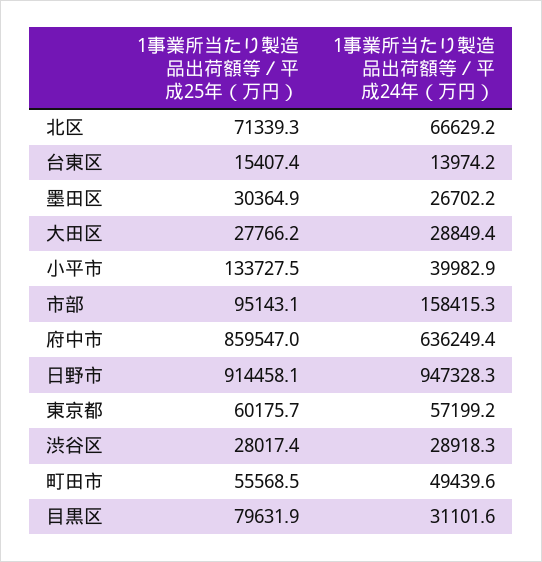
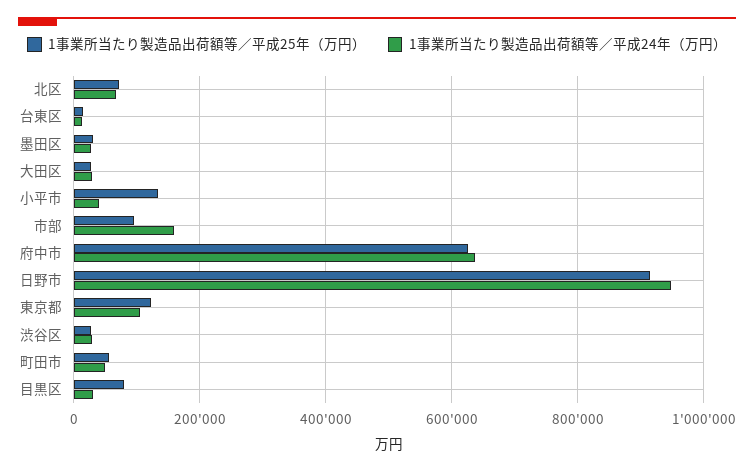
1事業所当たり製造品出荷額等／平成25年（万円）, 府中市: 859547 -> 620000
1事業所当たり製造品出荷額等／平成25年（万円）, 東京都: 60175.7 -> 120000
1事業所当たり製造品出荷額等／平成24年（万円）, 東京都: 57199.2 -> 100000

